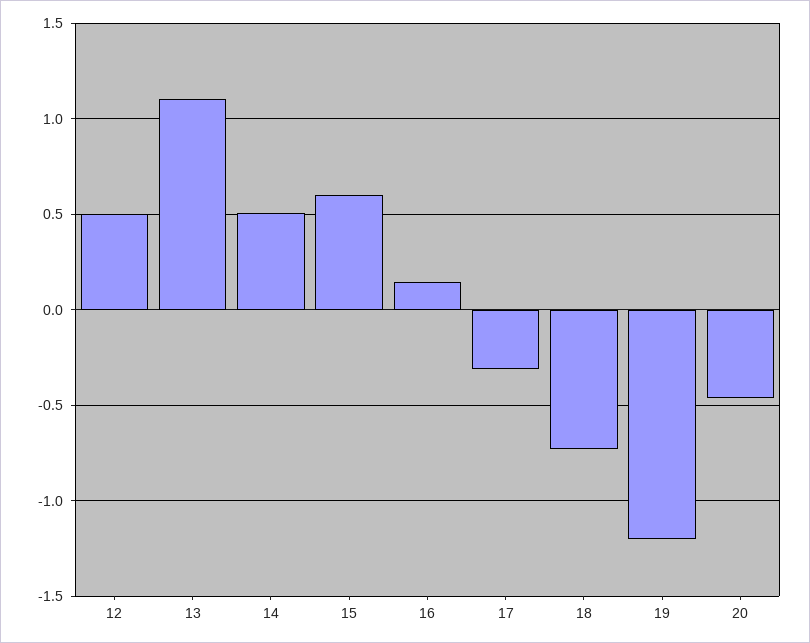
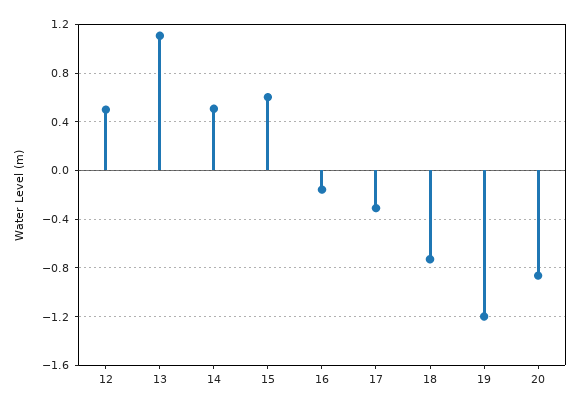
16: 0.15 -> -0.15
20: -0.45 -> -0.85

